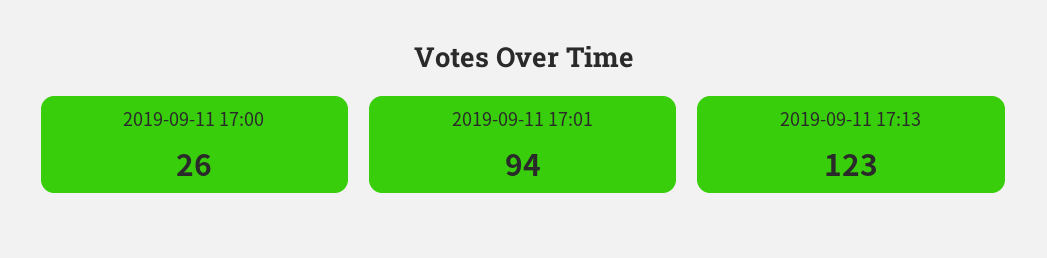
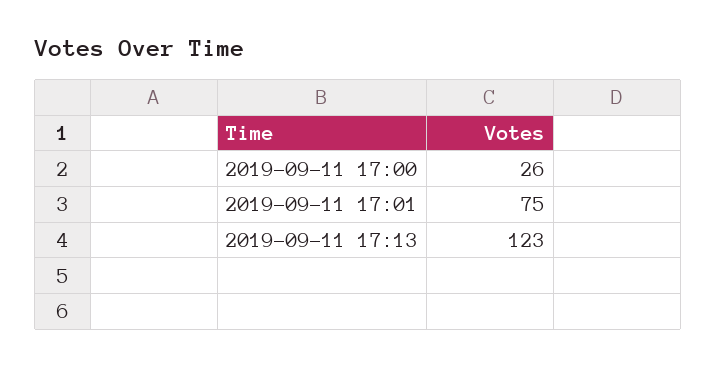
2019-09-11 17:01: 94 -> 75

